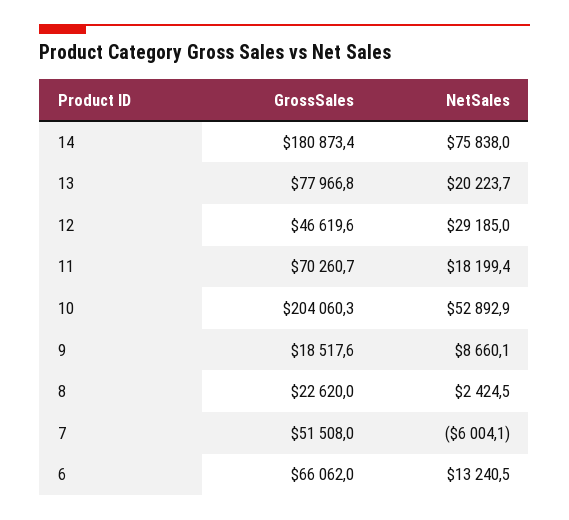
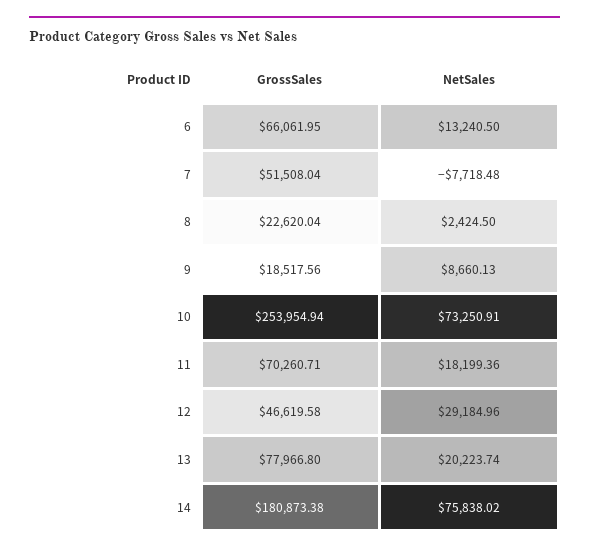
GrossSales, 10: 204060.3 -> 253954.94
NetSales, 10: 52892.9 -> 73250.91
NetSales, 7: -6004.1 -> -7718.48

